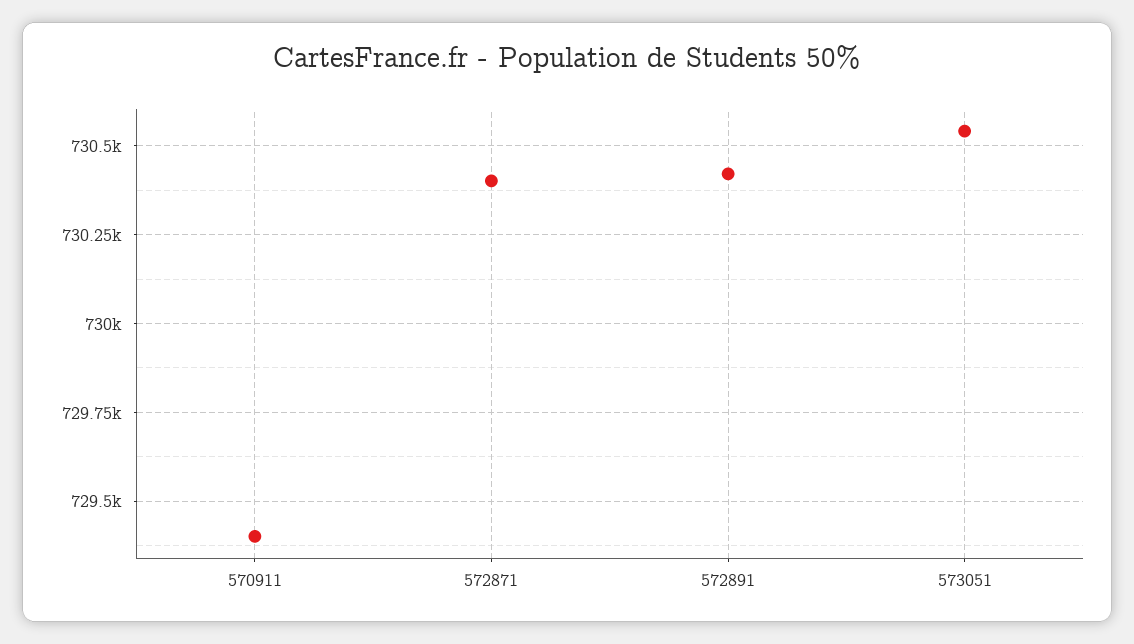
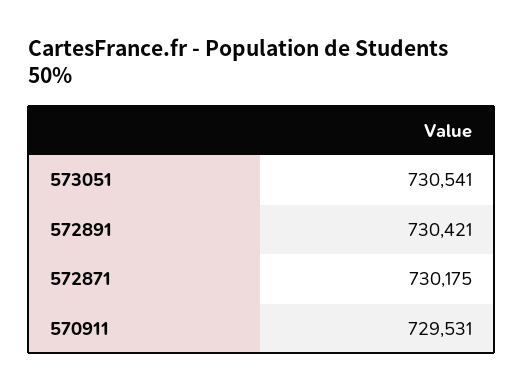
570911: 729400 -> 729531
572871: 730400 -> 730175

